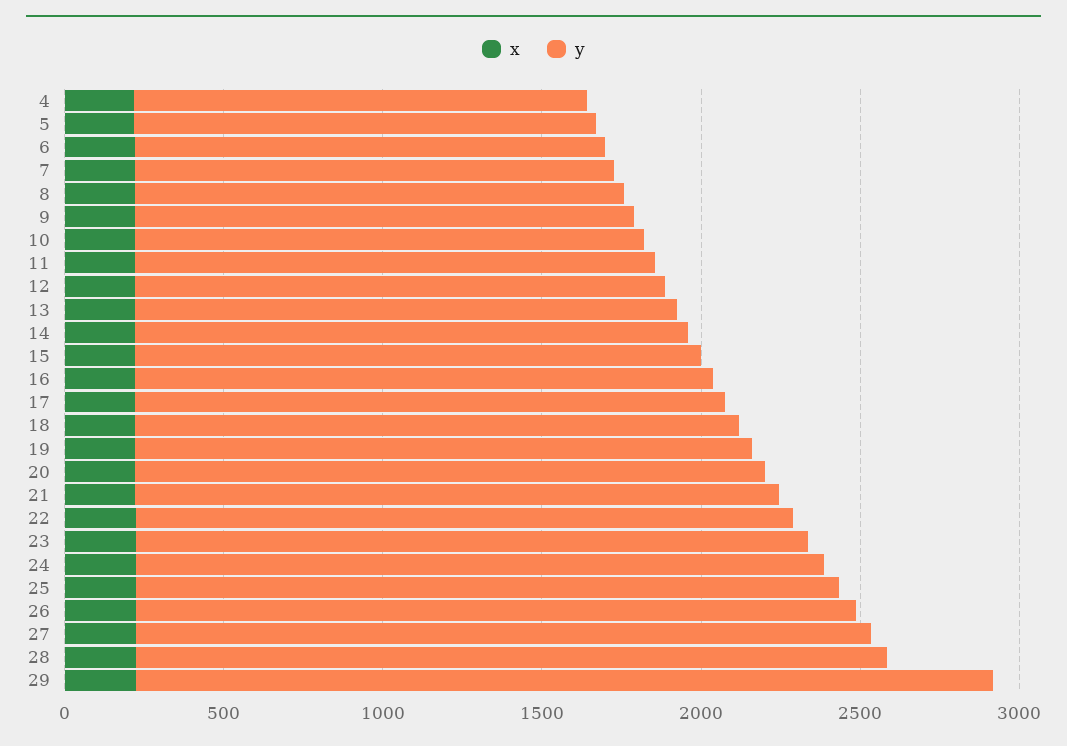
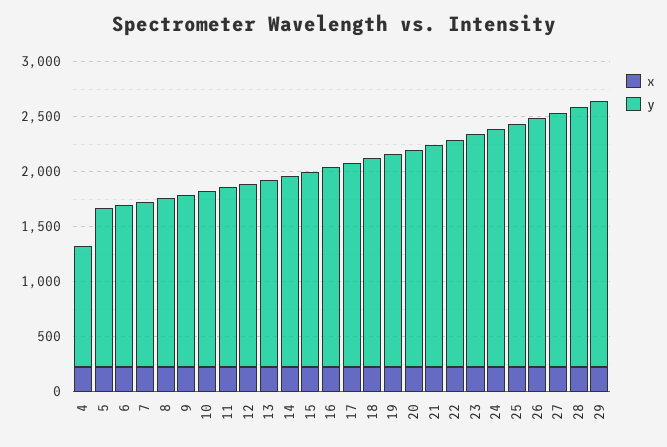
y, 4: 1400 -> 1100
y, 29: 2700 -> 2400

